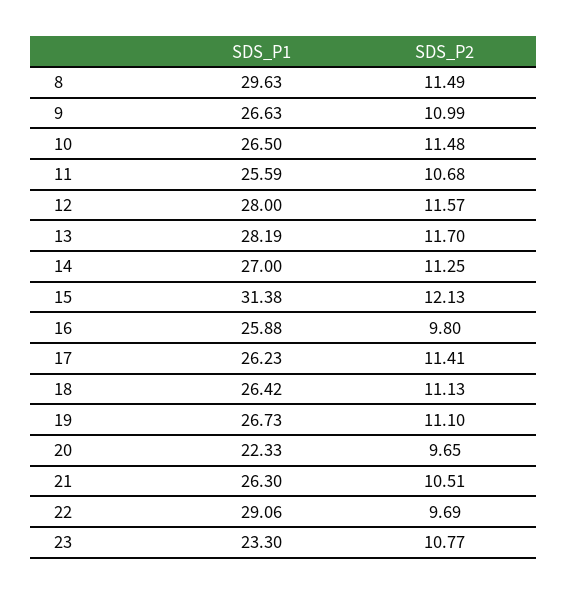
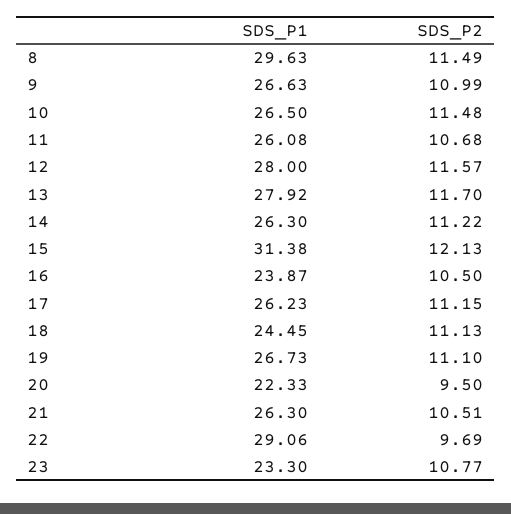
SDS_P1, 11: 25.59 -> 26.08
SDS_P1, 13: 28.19 -> 27.92
SDS_P1, 14: 27 -> 26.3
SDS_P2, 14: 11.25 -> 11.22
SDS_P1, 16: 25.88 -> 23.87
SDS_P2, 16: 9.8 -> 10.5
SDS_P2, 17: 11.41 -> 11.15
SDS_P1, 18: 26.42 -> 24.45
SDS_P2, 20: 9.65 -> 9.5

